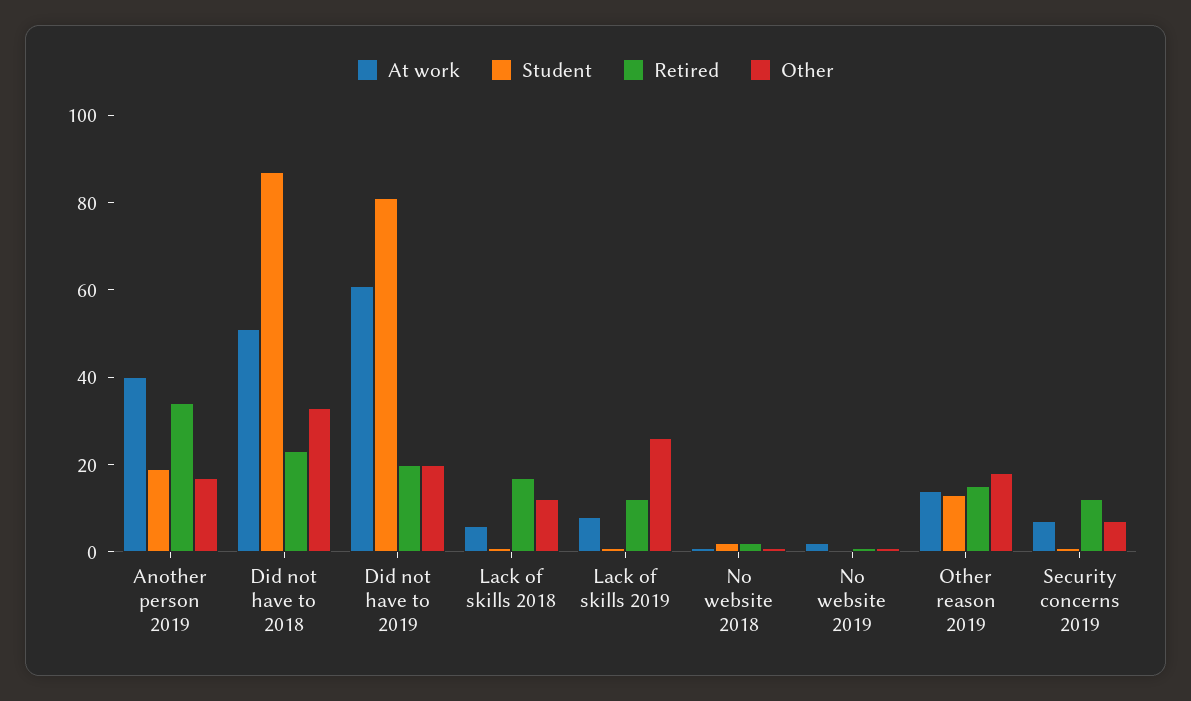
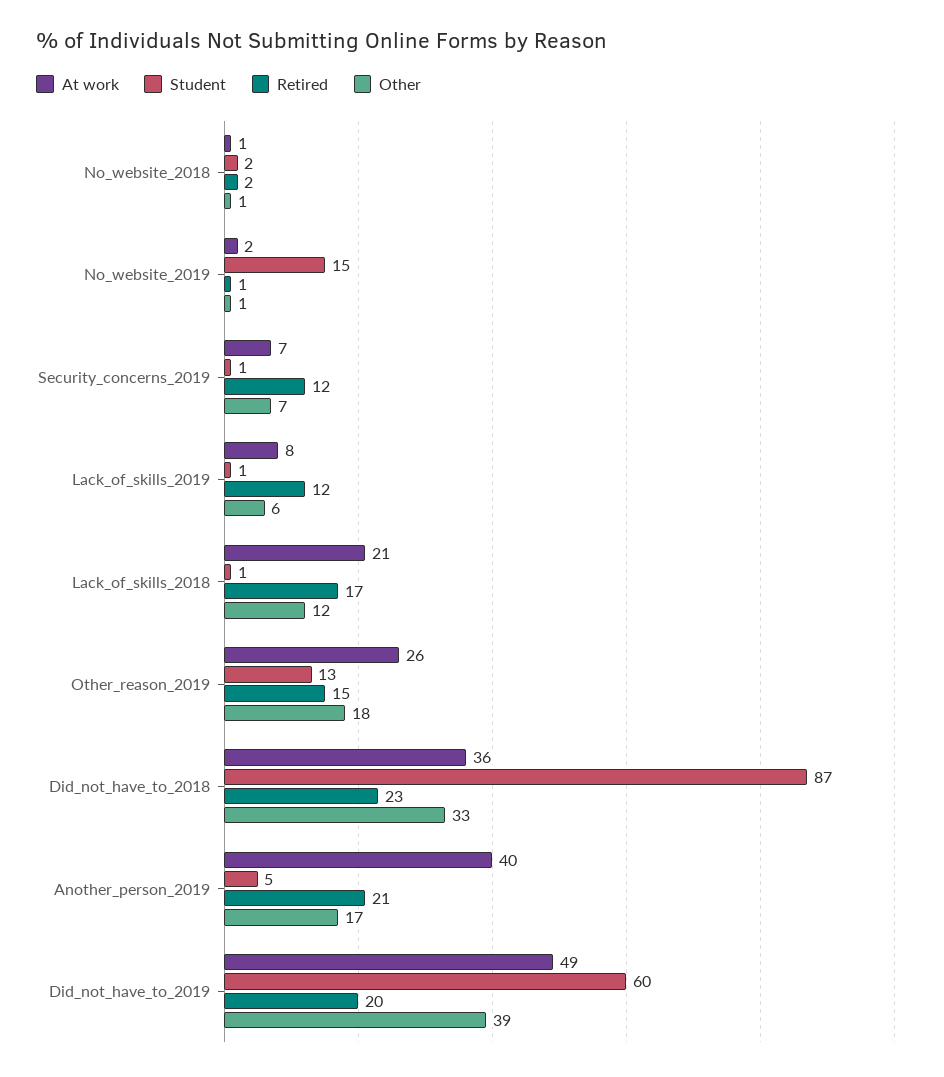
Student, Another person 2019: 20 -> 5
Retired, Another person 2019: 35 -> 21
At work, Did not have to 2018: 50 -> 36
At work, Did not have to 2019: 60 -> 49
Student, Did not have to 2019: 80 -> 60
Other, Did not have to 2019: 20 -> 39
At work, Lack of skills 2018: 5 -> 21
Other, Lack of skills 2019: 25 -> 6
Student, No website 2019: 0 -> 15
At work, Other reason 2019: 15 -> 26

